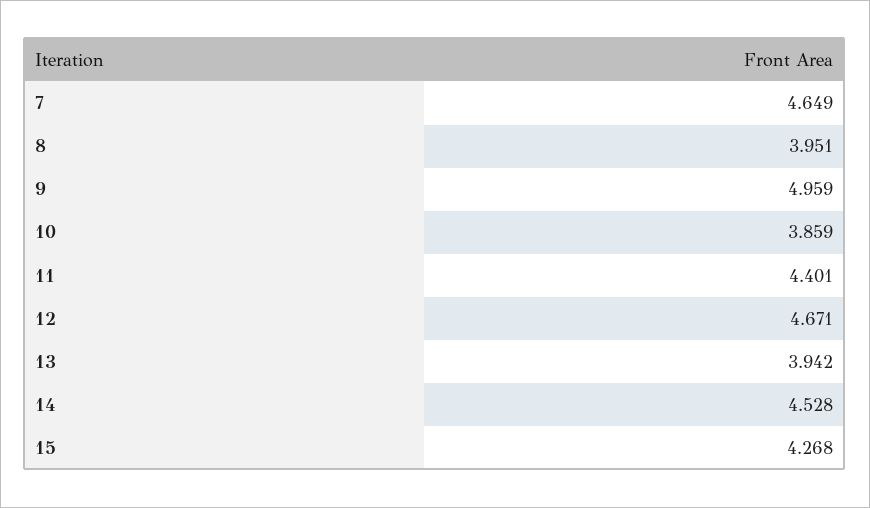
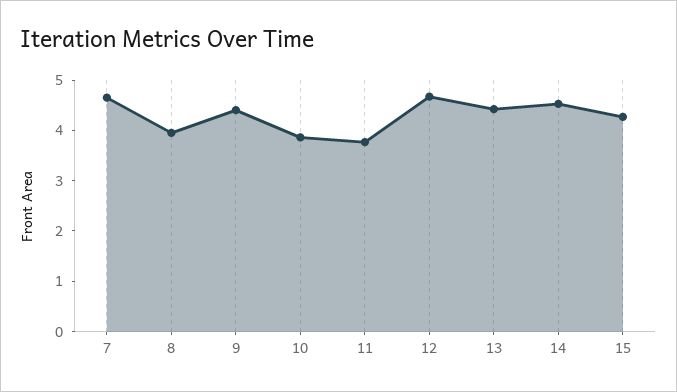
9: 4.959 -> 4.4
11: 4.401 -> 3.8
13: 3.942 -> 4.4

